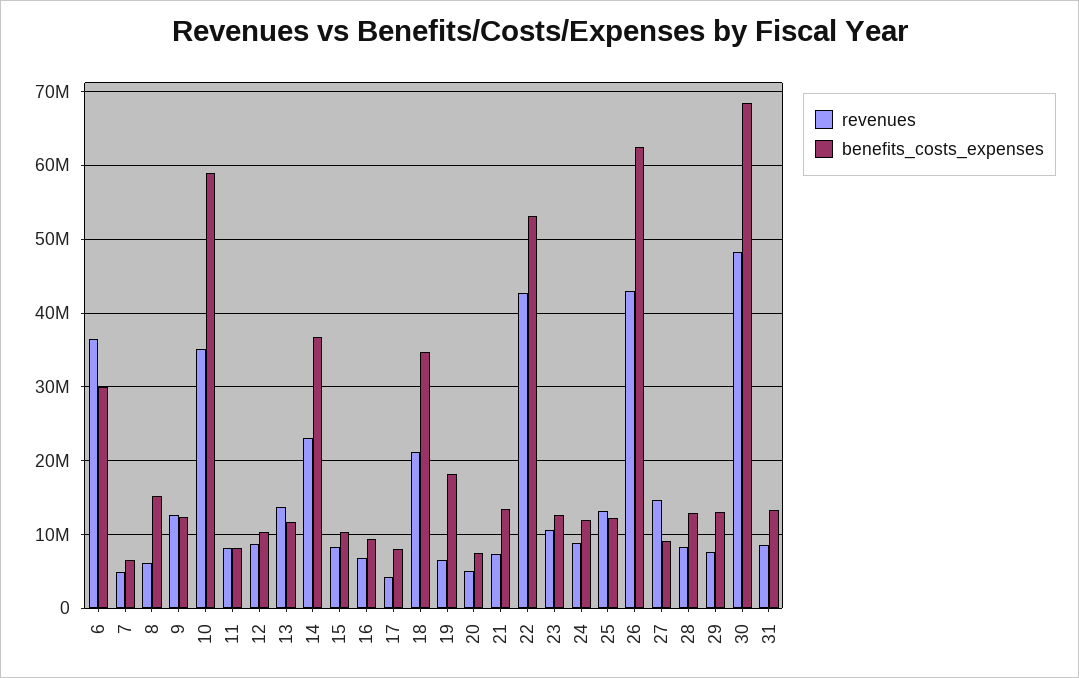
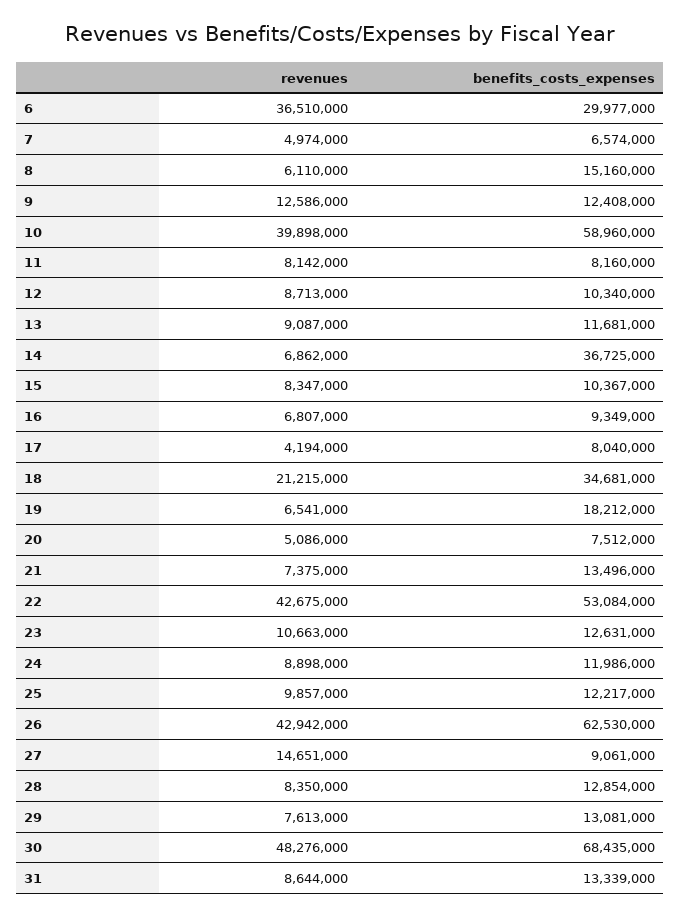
revenues, 10: 35000000 -> 39898000
revenues, 13: 14000000 -> 9087000
revenues, 14: 23000000 -> 6862000
revenues, 25: 13000000 -> 9857000

